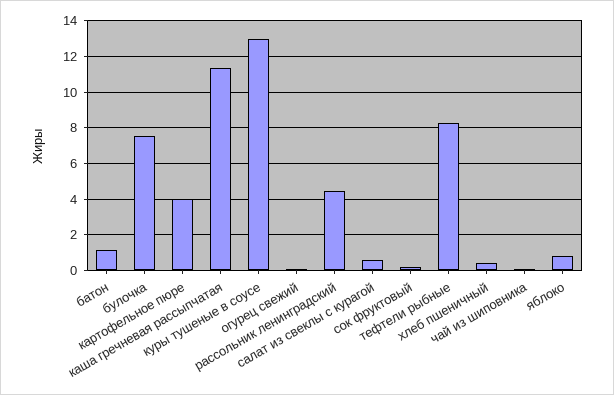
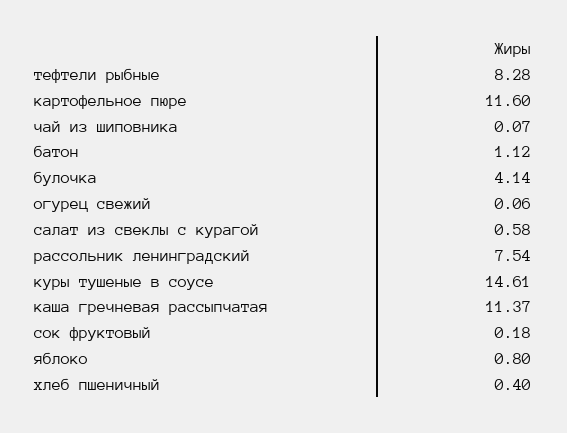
булочка: 7.5 -> 4.14
картофельное пюре: 4 -> 11.6
куры тушеные в соусе: 13 -> 14.61
рассольник ленинградский: 4.5 -> 7.54

